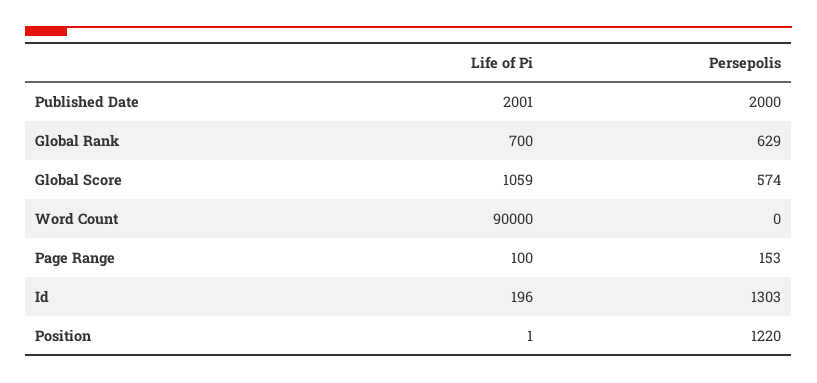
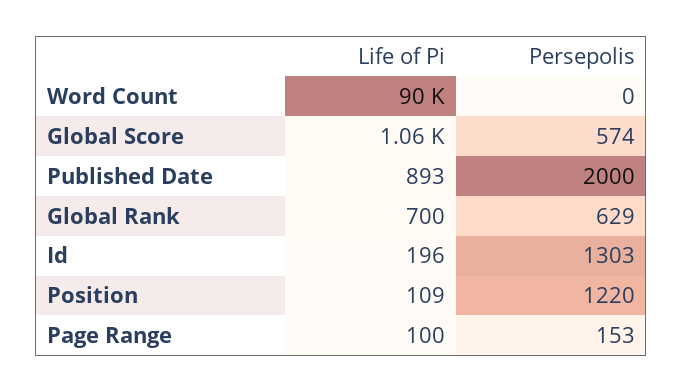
Life of Pi, Published Date: 2001 -> 893
Life of Pi, Position: 1 -> 109

